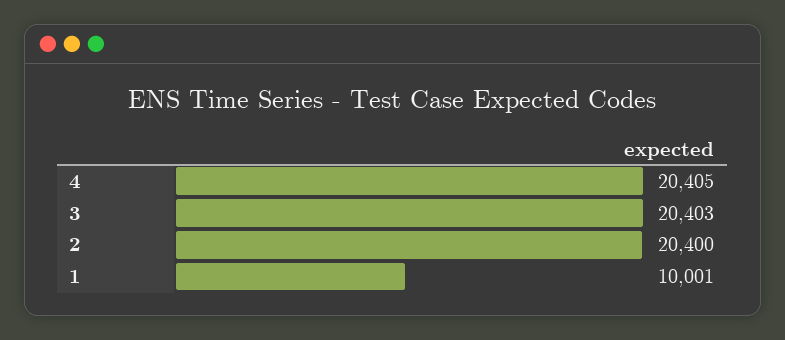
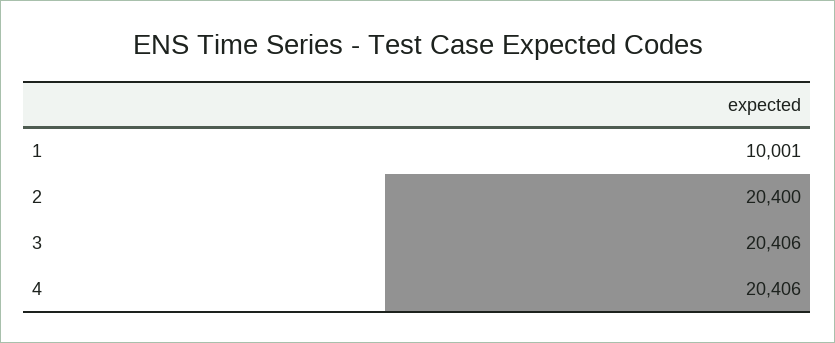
4: 20405 -> 20406
3: 20403 -> 20406

